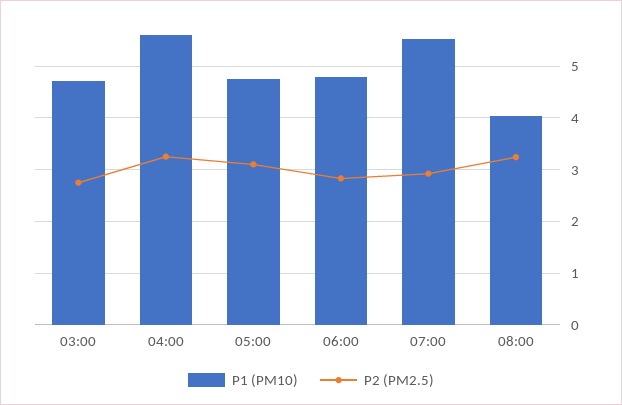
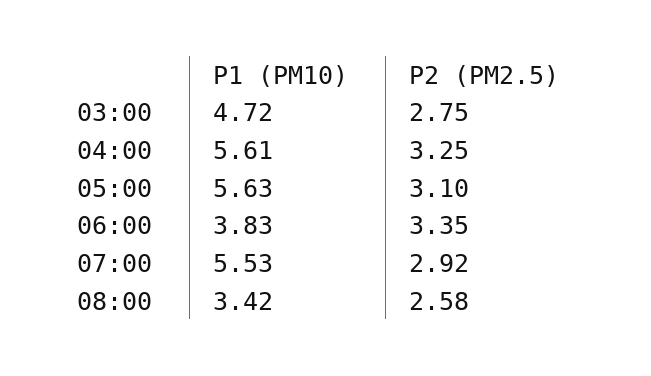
P1 (PM10), 05:00: 4.8 -> 5.63
P1 (PM10), 06:00: 4.8 -> 3.83
P2 (PM2.5), 06:00: 2.8 -> 3.35
P1 (PM10), 08:00: 4 -> 3.42
P2 (PM2.5), 08:00: 3.2 -> 2.58

